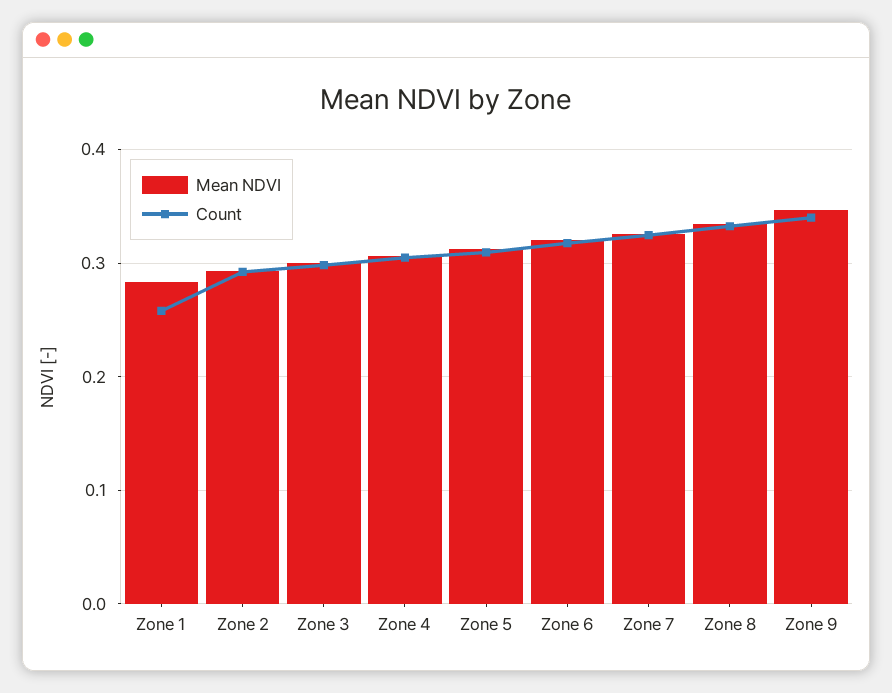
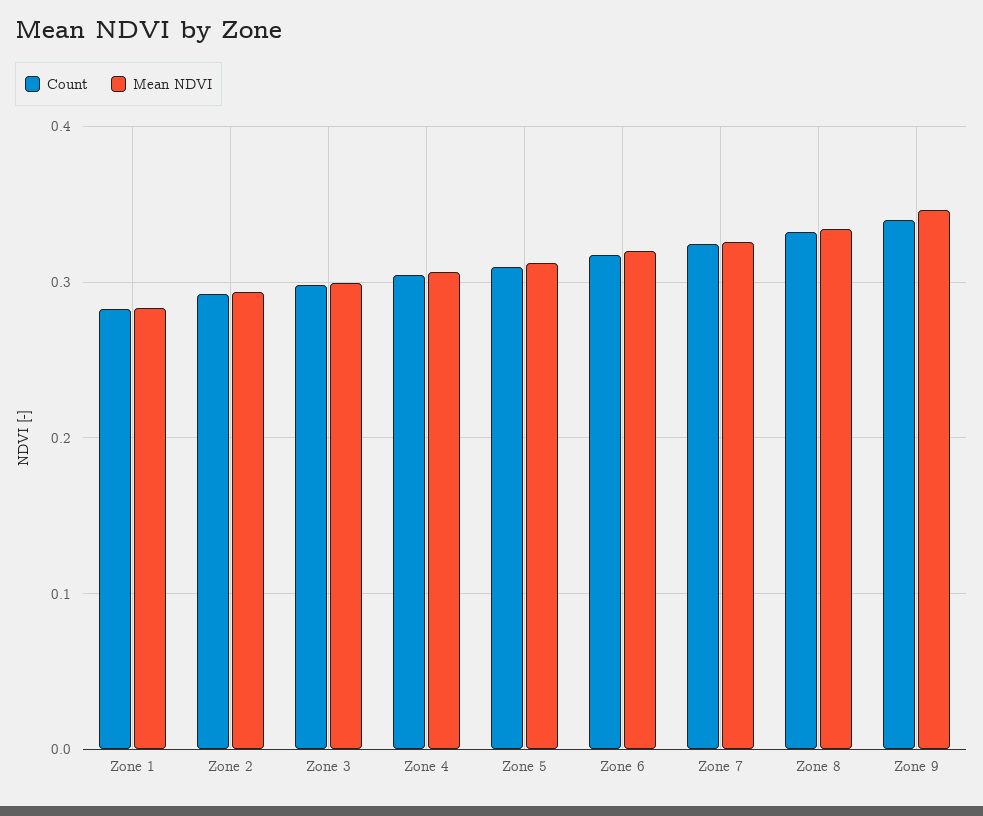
Count, Zone 1: 0.26 -> 0.28

